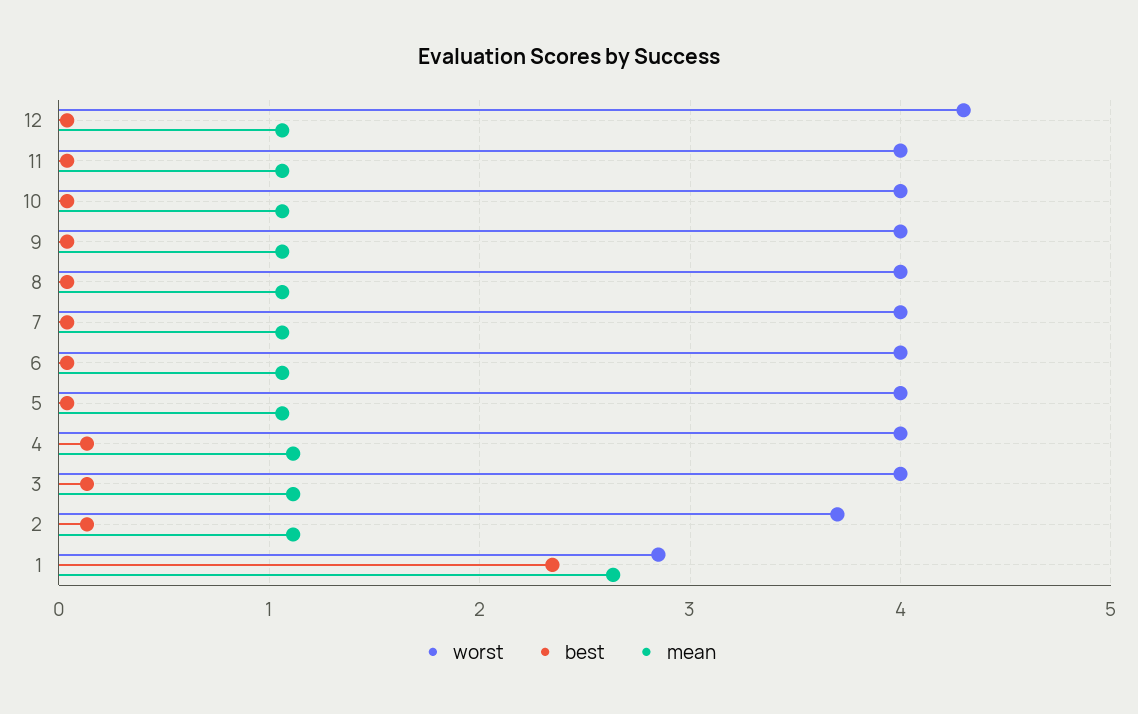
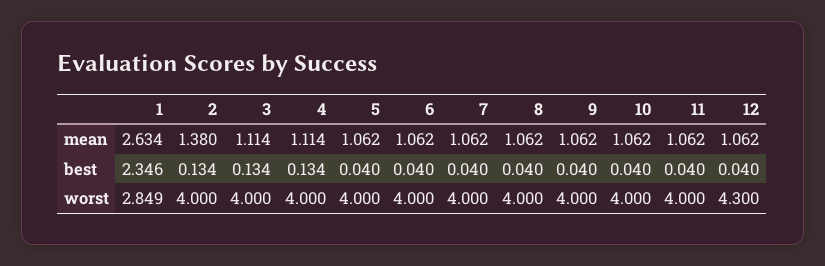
worst, 2: 3.7 -> 4
mean, 2: 1.1 -> 1.38

